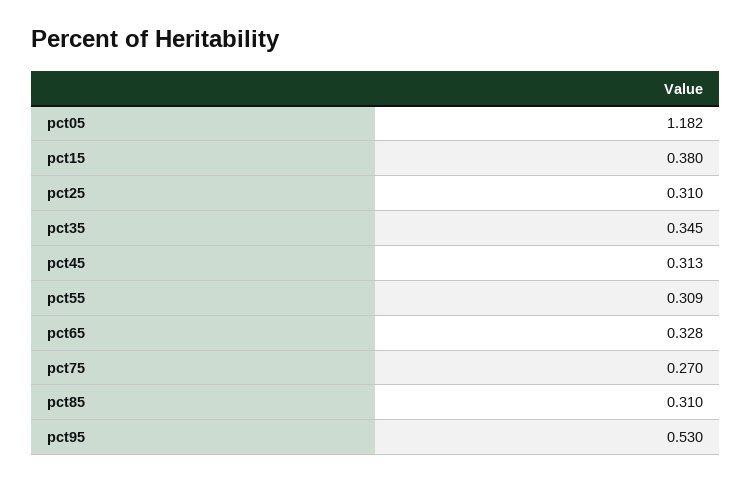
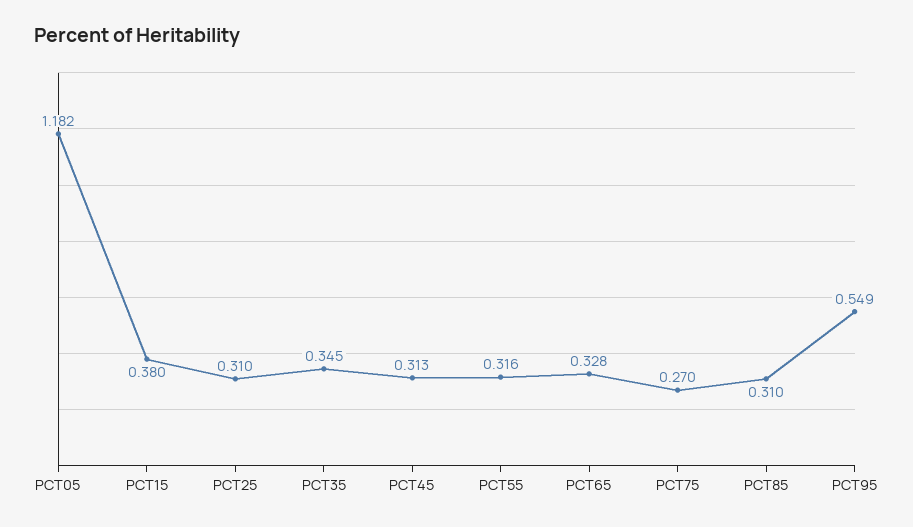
pct55: 0.309 -> 0.316
pct95: 0.53 -> 0.549

